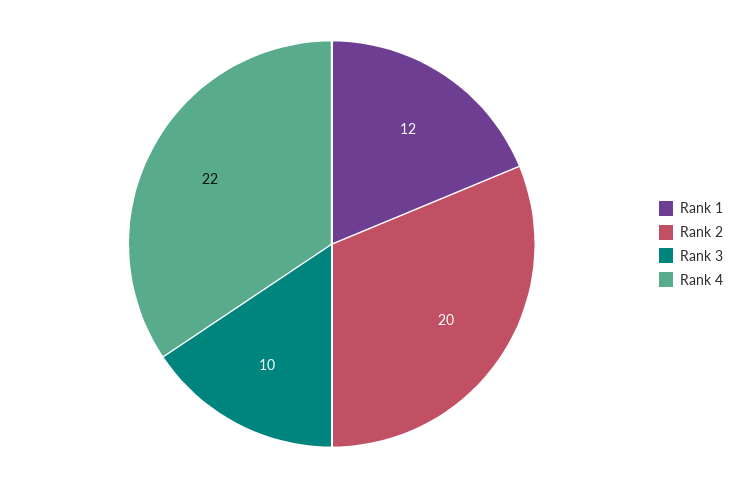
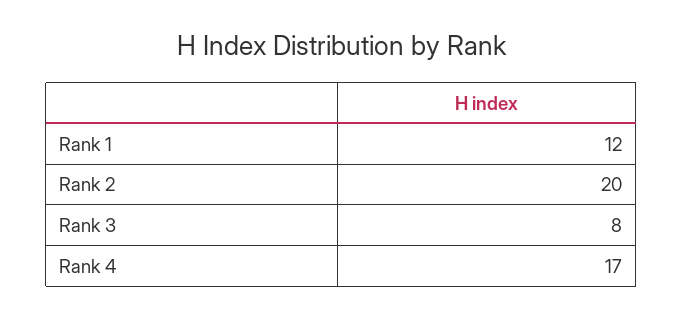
Rank 3: 10 -> 8
Rank 4: 22 -> 17

